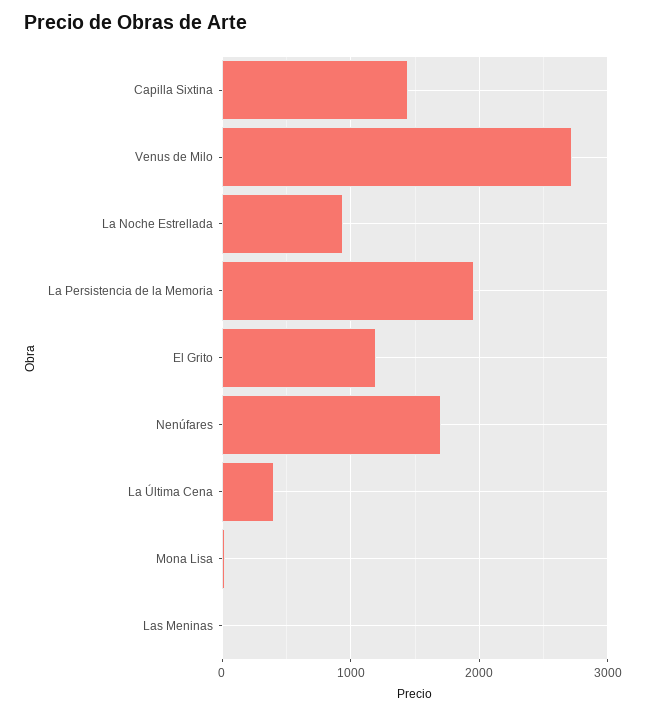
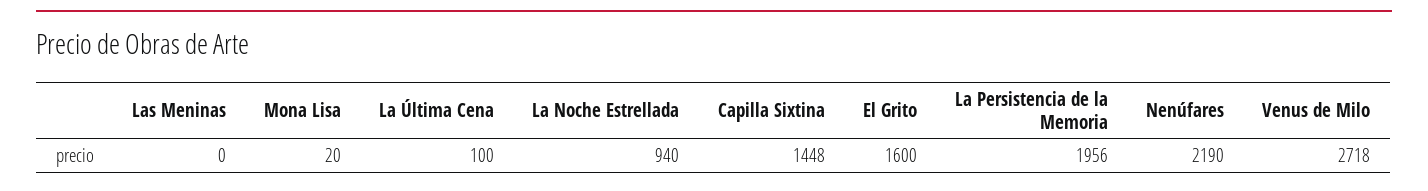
El Grito: 1200 -> 1600
Nenúfares: 1700 -> 2190
La Última Cena: 400 -> 100

